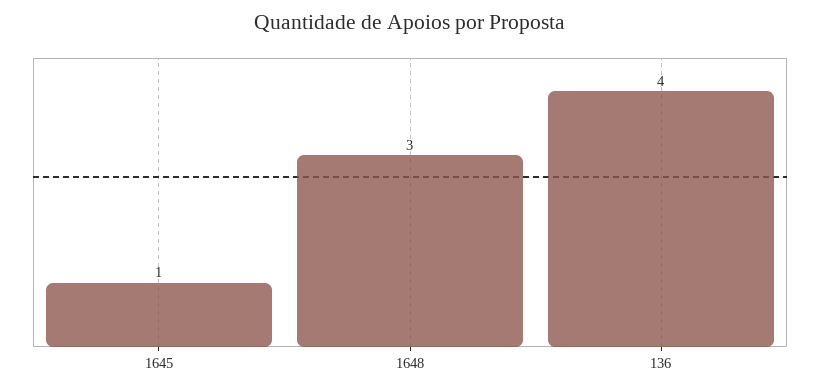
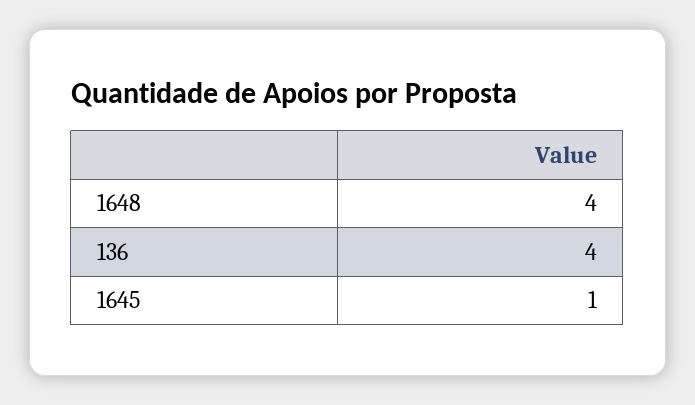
1648: 3 -> 4

